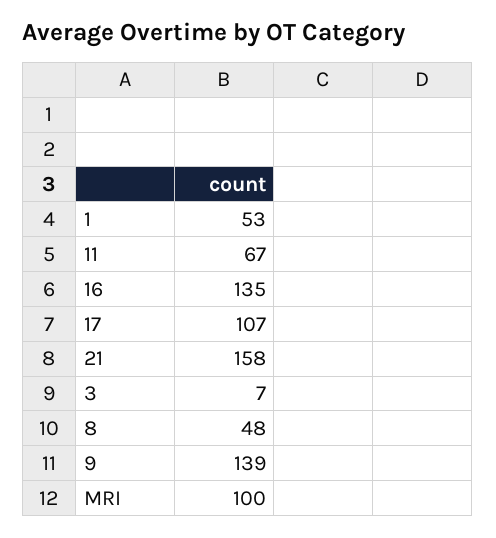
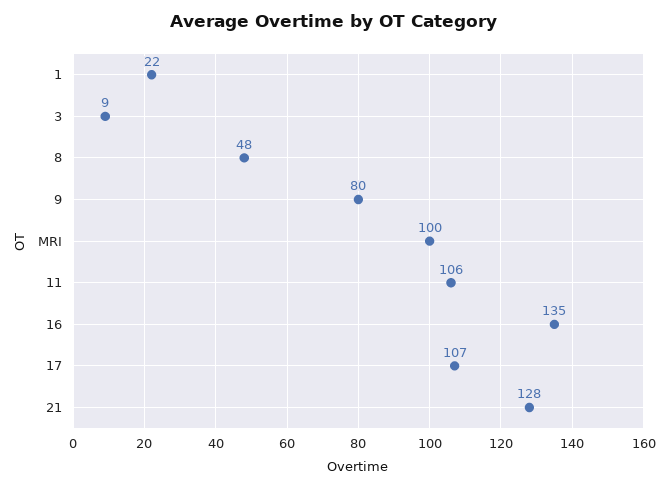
1: 53 -> 22
11: 67 -> 106
21: 158 -> 128
3: 7 -> 9
9: 139 -> 80

